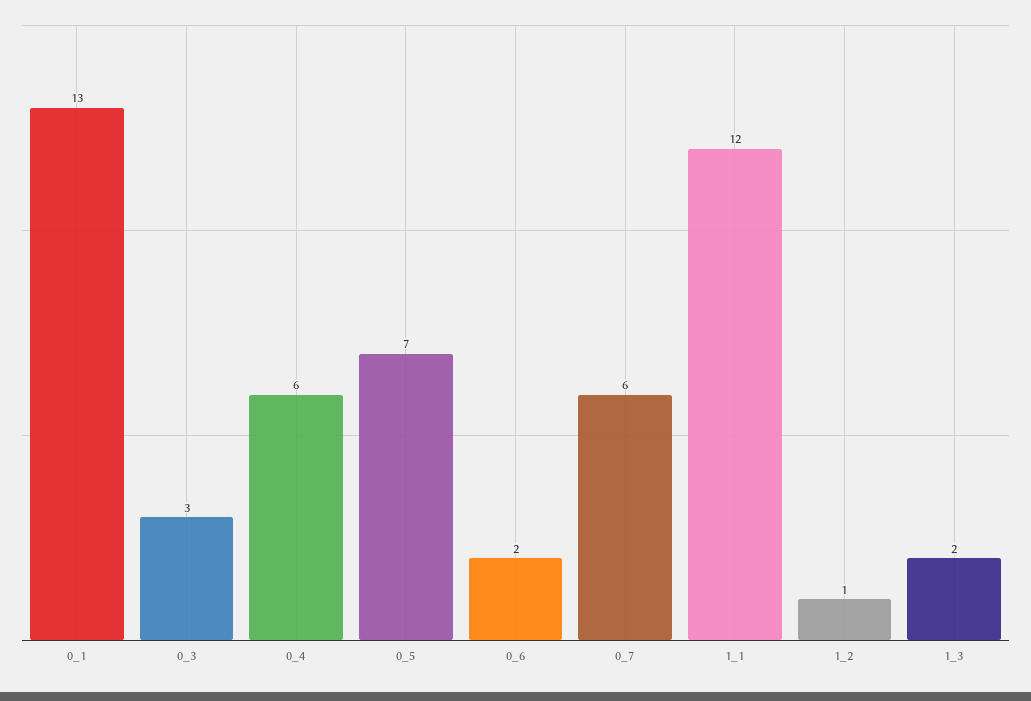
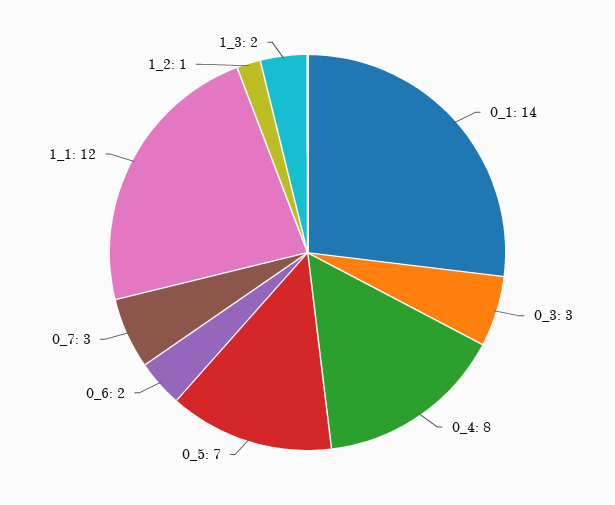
0_1: 13 -> 14
0_4: 6 -> 8
0_7: 6 -> 3

